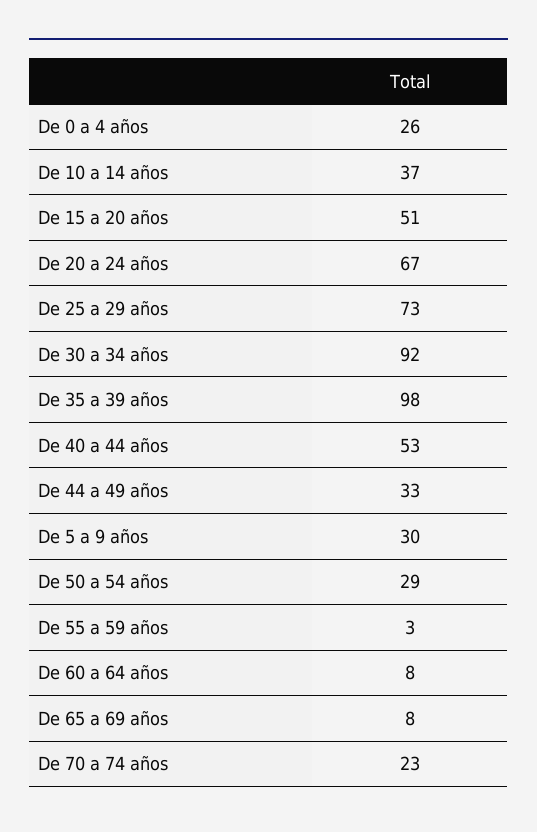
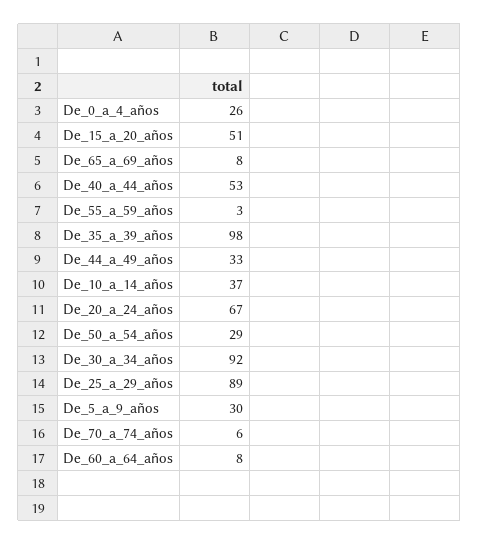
De 25 a 29 años: 73 -> 89
De 70 a 74 años: 23 -> 6

